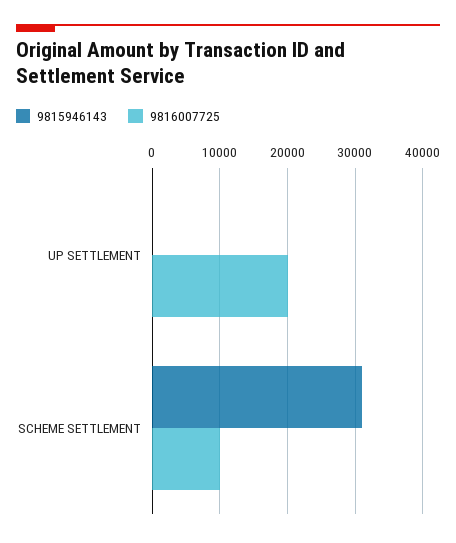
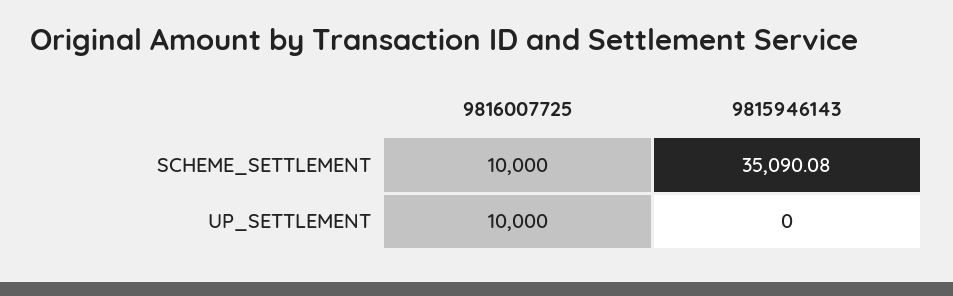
9816007725, UP SETTLEMENT: 20000 -> 10000
9815946143, SCHEME SETTLEMENT: 31000 -> 35090.08

